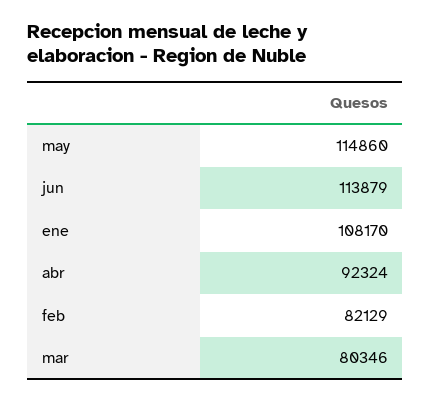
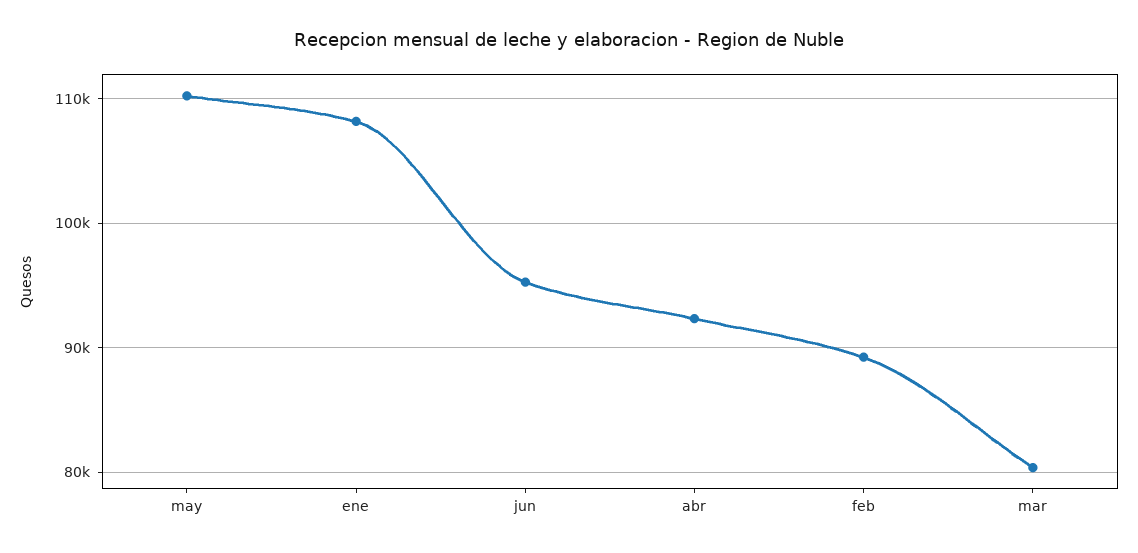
may: 114860 -> 110000
jun: 113879 -> 95000
feb: 82129 -> 89000

